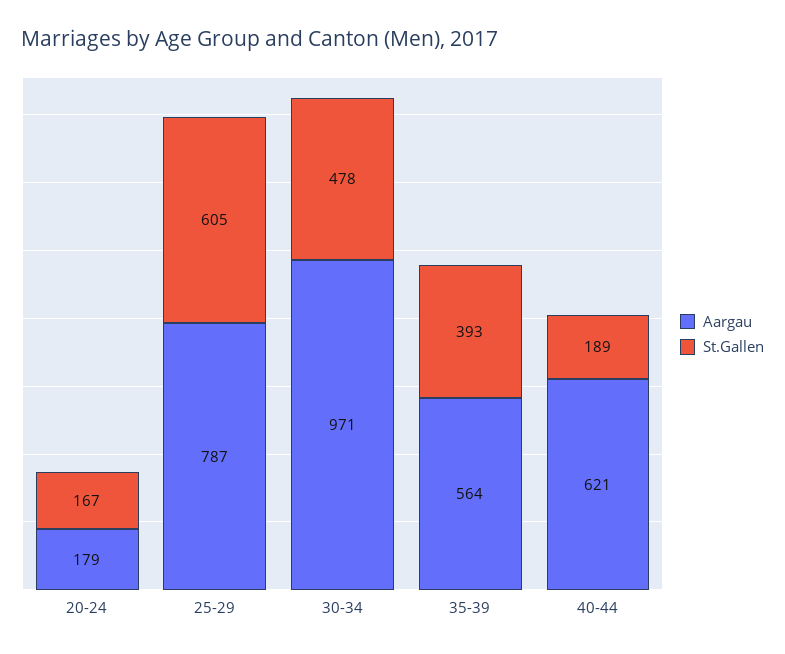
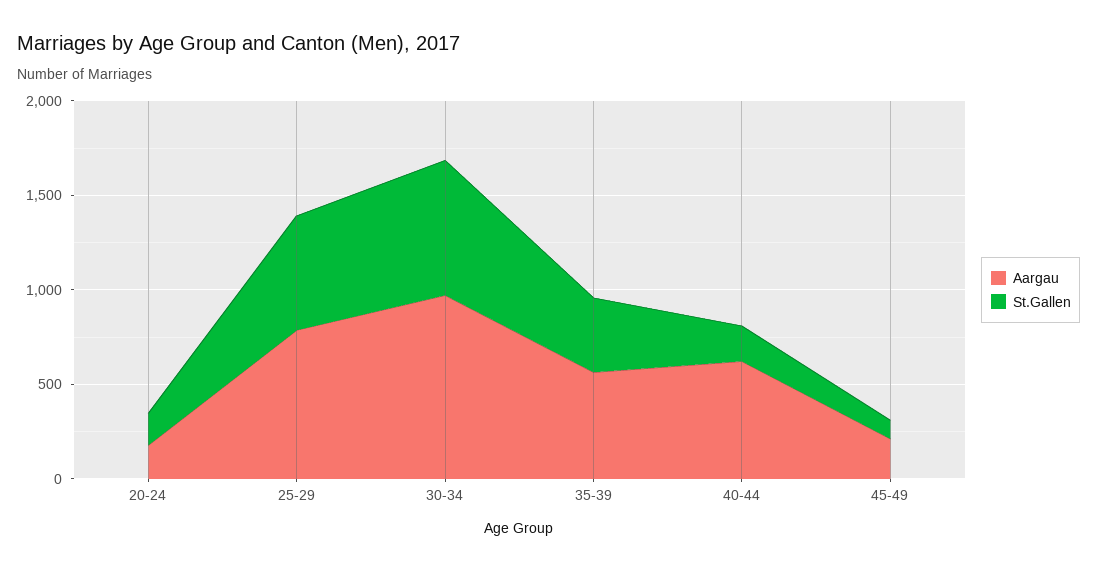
St.Gallen, 30-34: 478 -> 700
Aargau, 45-49: none -> 200
St.Gallen, 45-49: none -> 100

